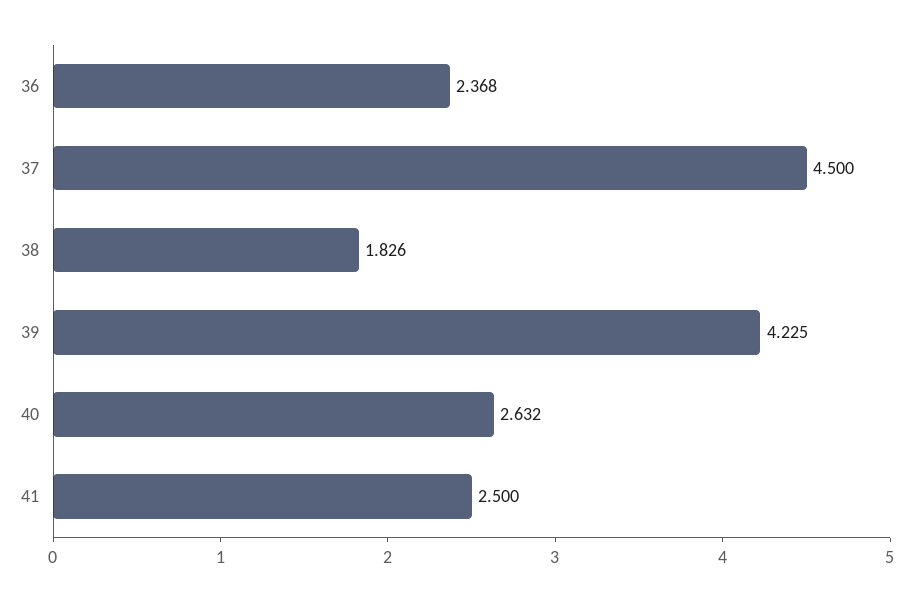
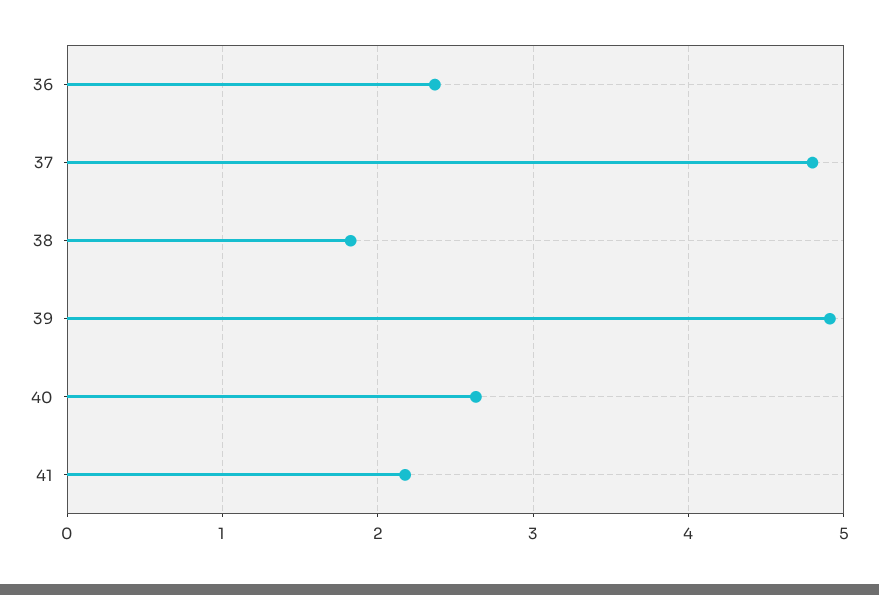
37: 4.5 -> 4.8
39: 4.225 -> 4.9
41: 2.5 -> 2.2

